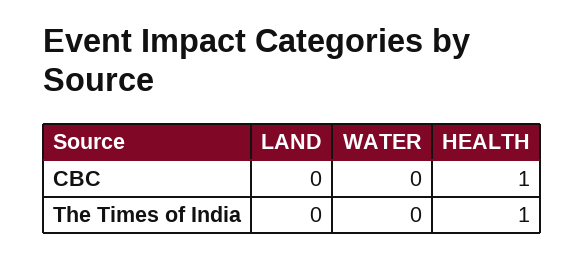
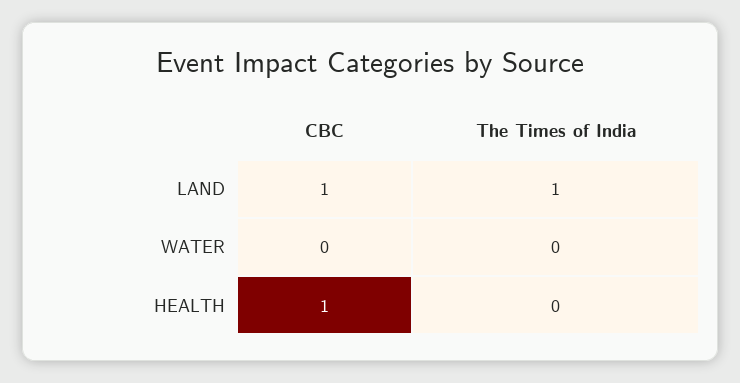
LAND, CBC: 0 -> 1
LAND, The Times of India: 0 -> 1
HEALTH, The Times of India: 1 -> 0

